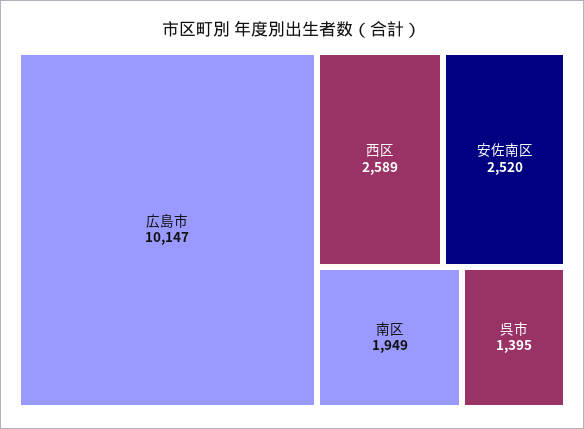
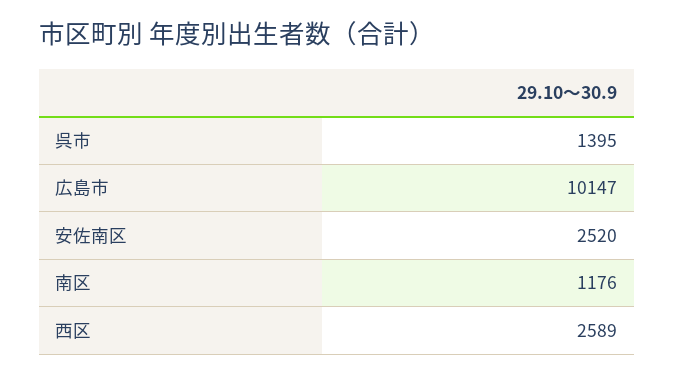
南区: 1949 -> 1176

